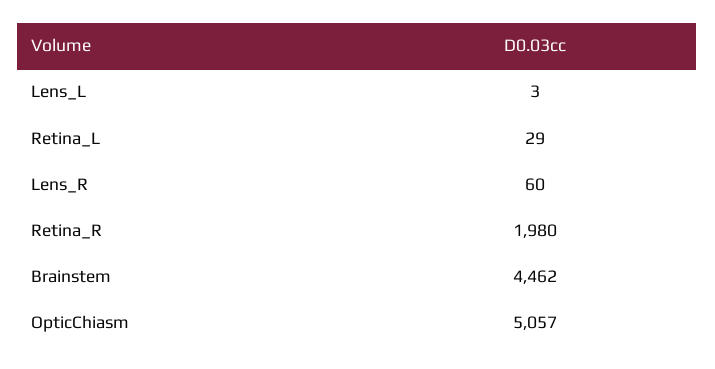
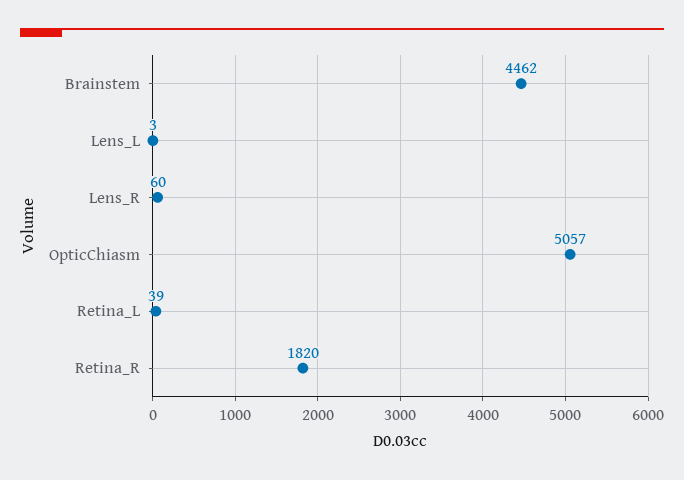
Retina_L: 29 -> 39
Retina_R: 1980 -> 1820

